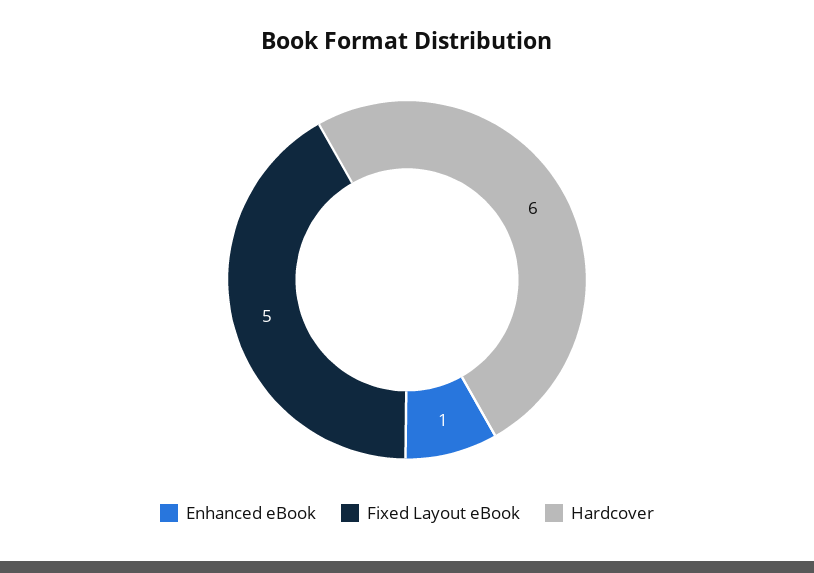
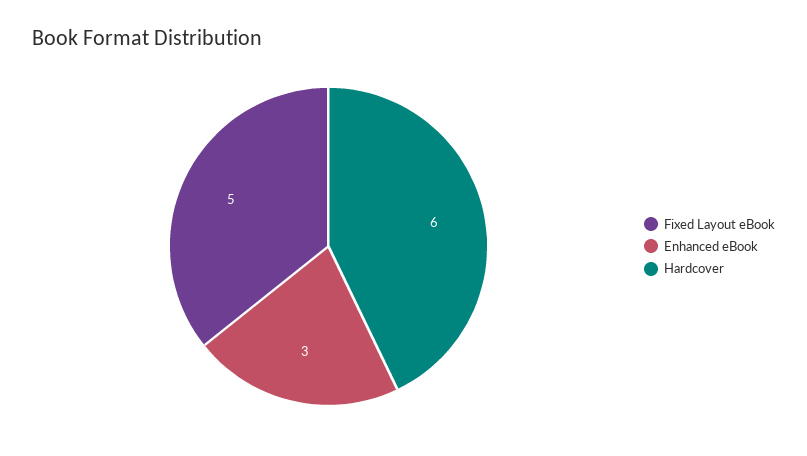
Enhanced eBook: 1 -> 3

